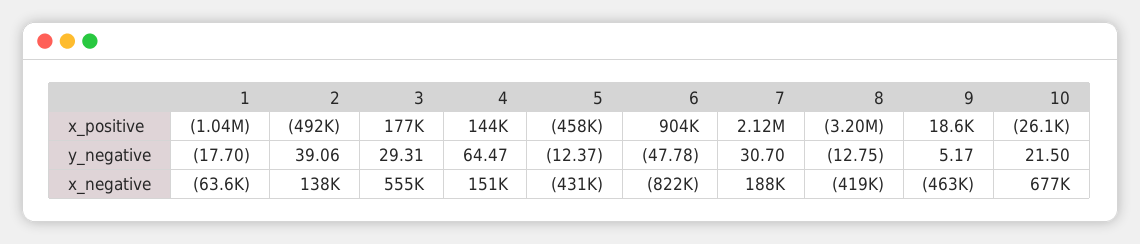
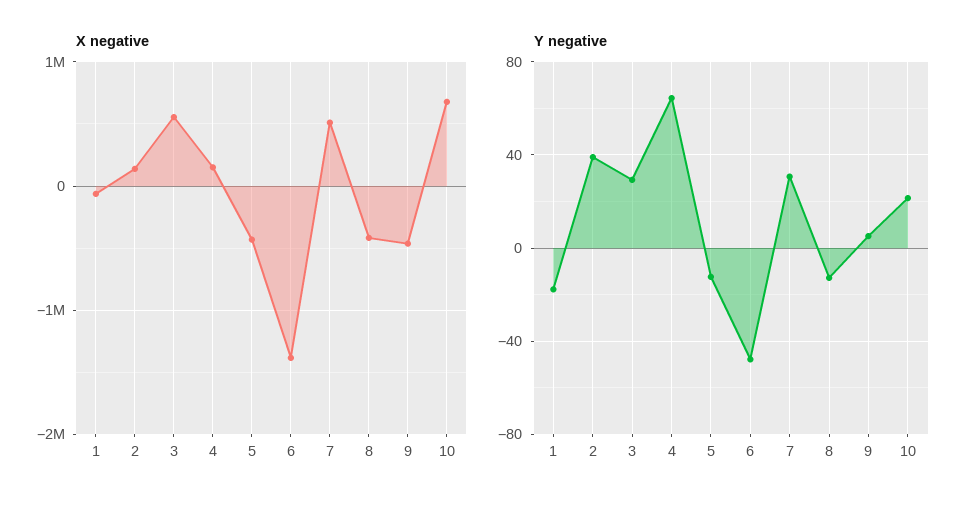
x_positive, 1: -1040000 -> none
x_positive, 2: -492000 -> none
x_positive, 3: 177000 -> none
x_positive, 4: 144000 -> none
x_positive, 5: -458000 -> none
x_positive, 6: 904000 -> none
x_positive, 7: 2120000 -> none
x_positive, 8: -3200000 -> none
x_positive, 9: 18600 -> none
x_positive, 10: -26100 -> none
x_negative, 6: -822000 -> -1400000
x_negative, 7: 188000 -> 500000

